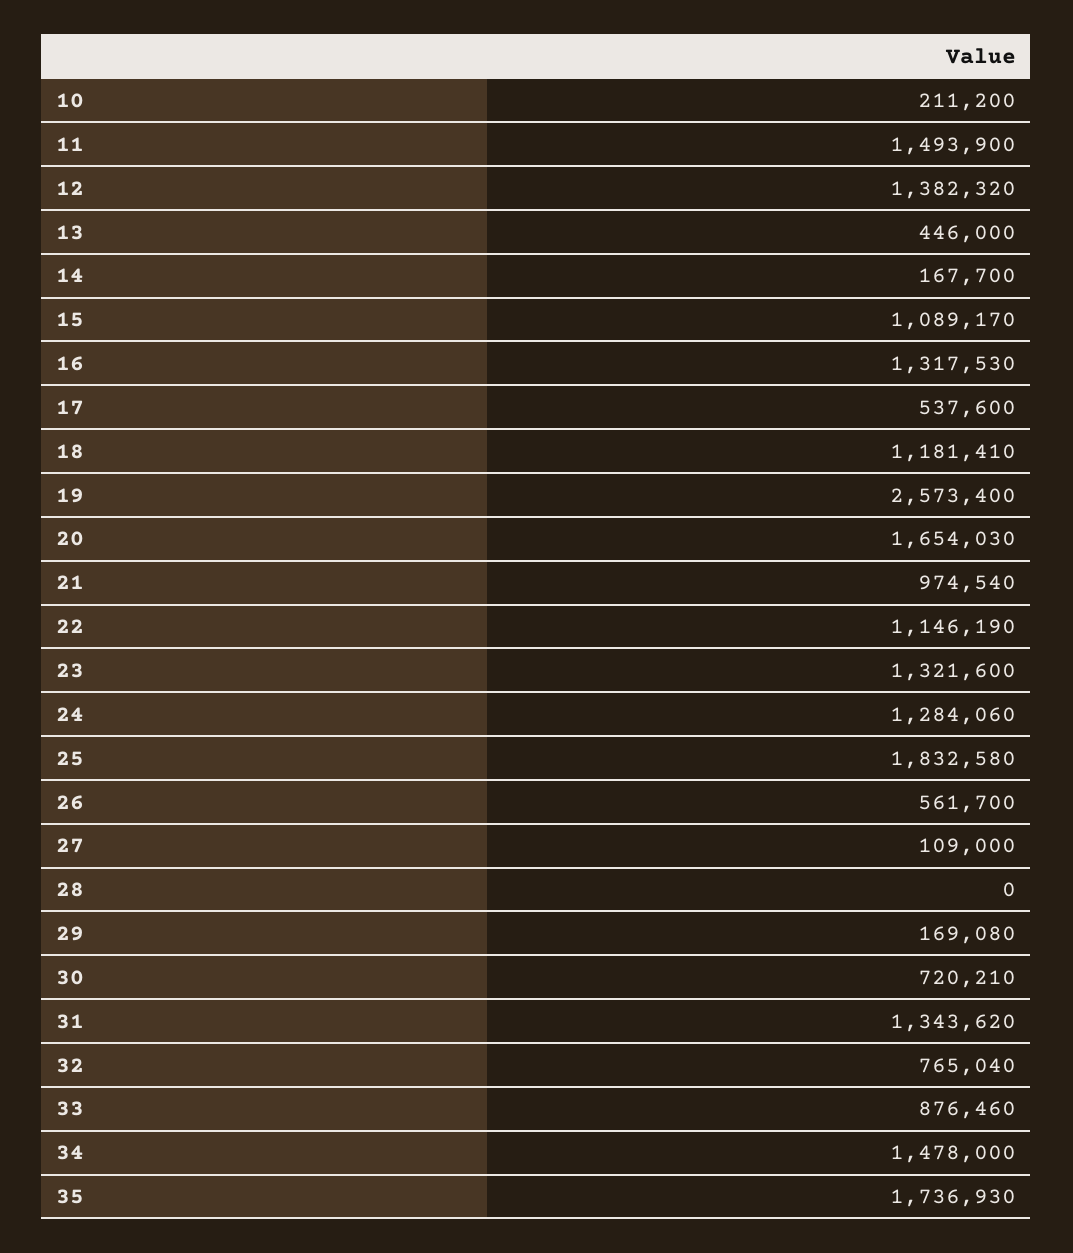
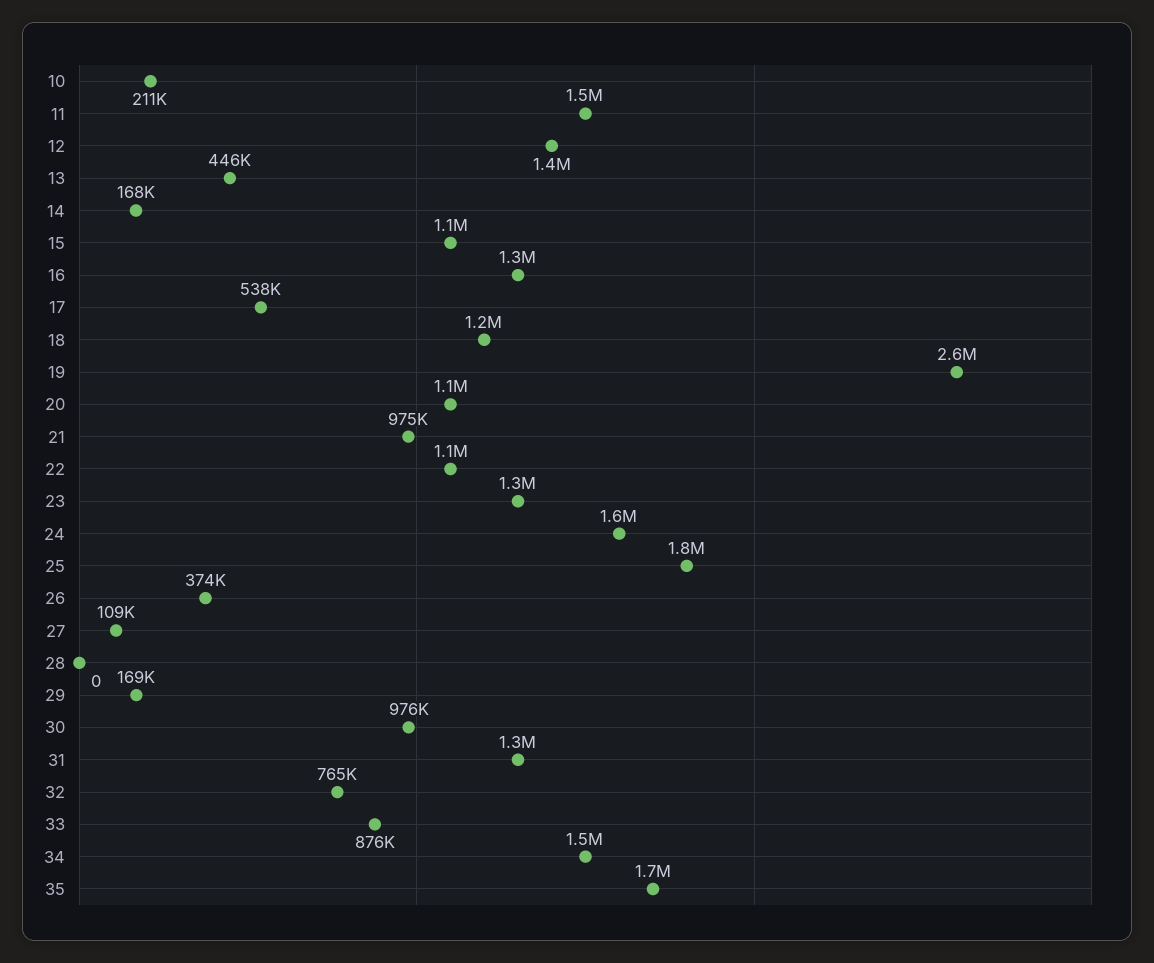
20: 1654030 -> 1100000
24: 1284060 -> 1600000
26: 561700 -> 374000
30: 720210 -> 976000

